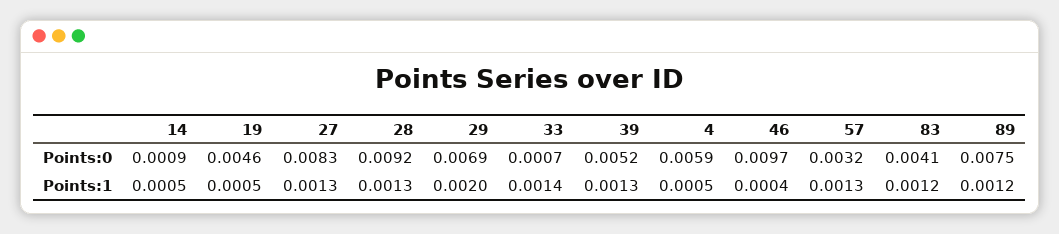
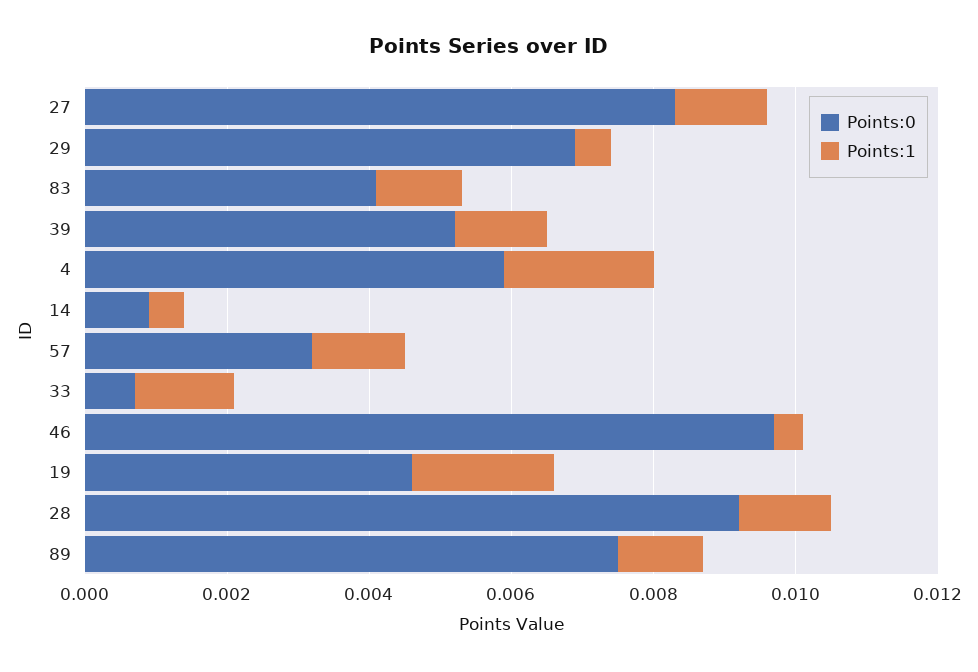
Points:1, 19: 0.0005 -> 0.002
Points:1, 29: 0.002 -> 0.0005
Points:1, 4: 0.0005 -> 0.002

